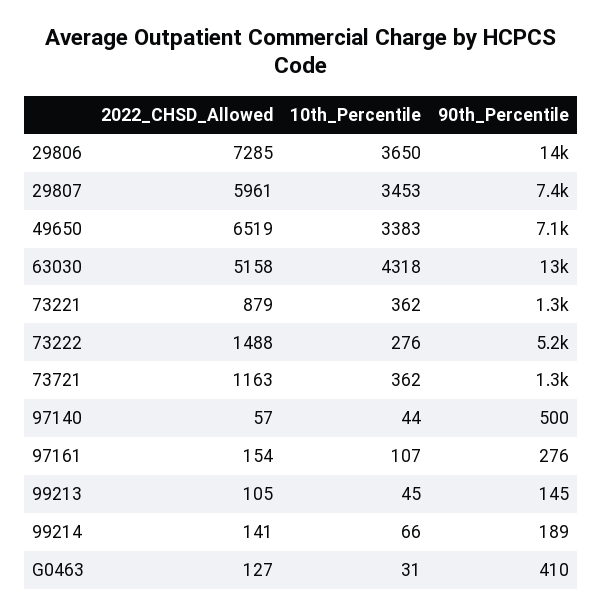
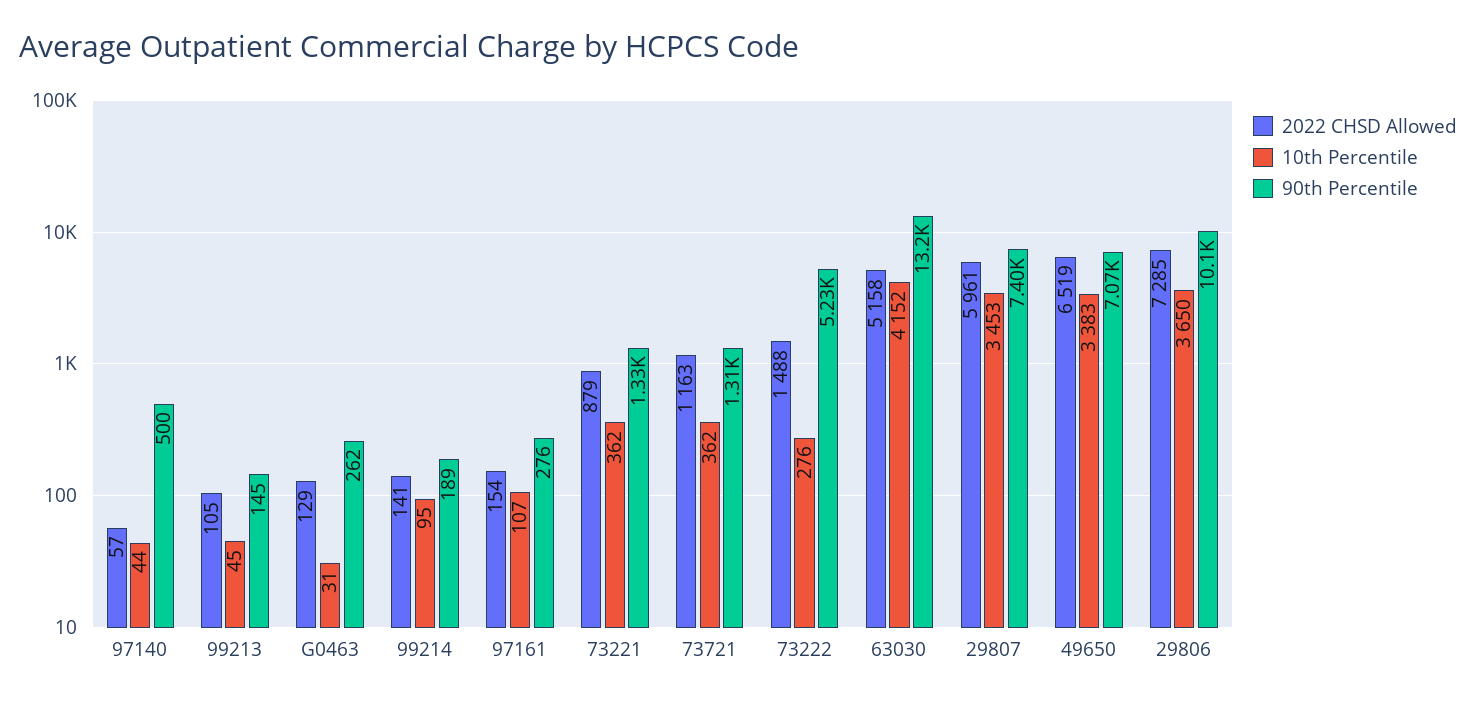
90th_Percentile, 29806: 14000 -> 10100
10th_Percentile, 63030: 4318 -> 4152
10th_Percentile, 99214: 66 -> 95
2022_CHSD_Allowed, G0463: 127 -> 129
90th_Percentile, G0463: 410 -> 262

